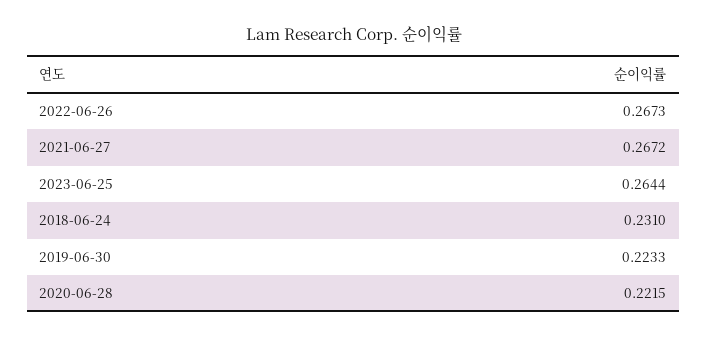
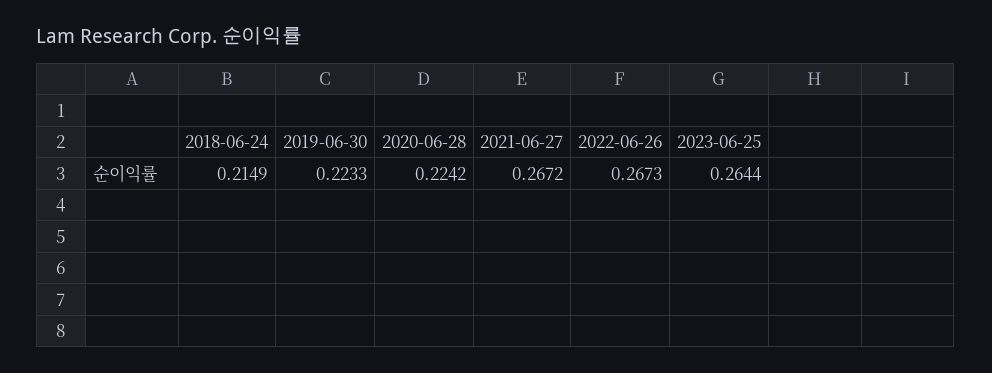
2018-06-24: 0.231 -> 0.2149
2020-06-28: 0.2215 -> 0.2242

